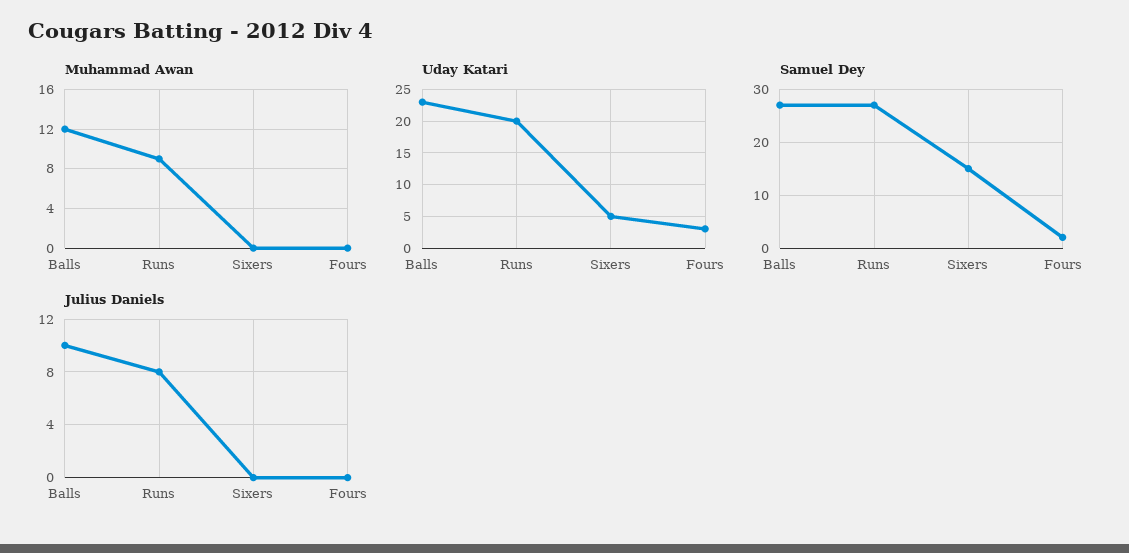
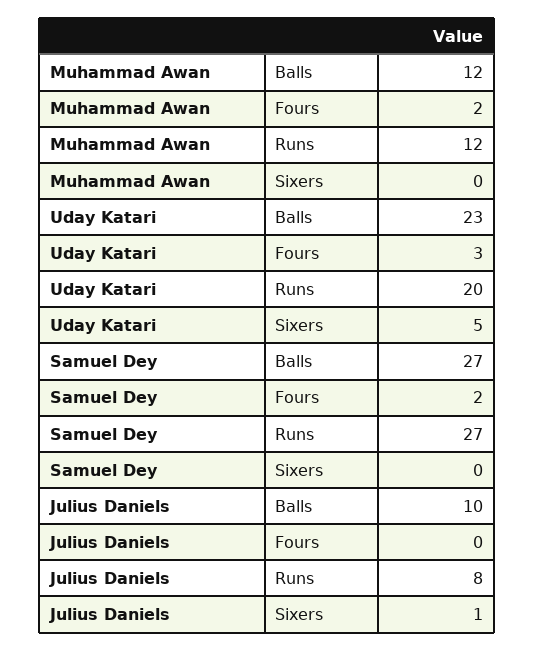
Muhammad Awan, Runs: 9 -> 12
Muhammad Awan, Fours: 0 -> 2
Samuel Dey, Sixers: 15 -> 0
Julius Daniels, Sixers: 0 -> 1

